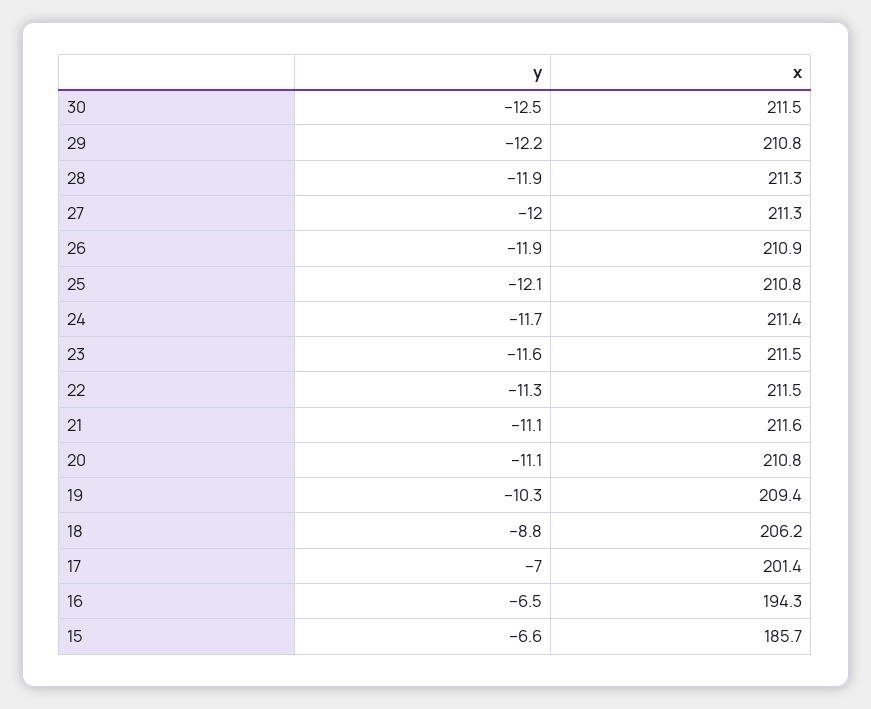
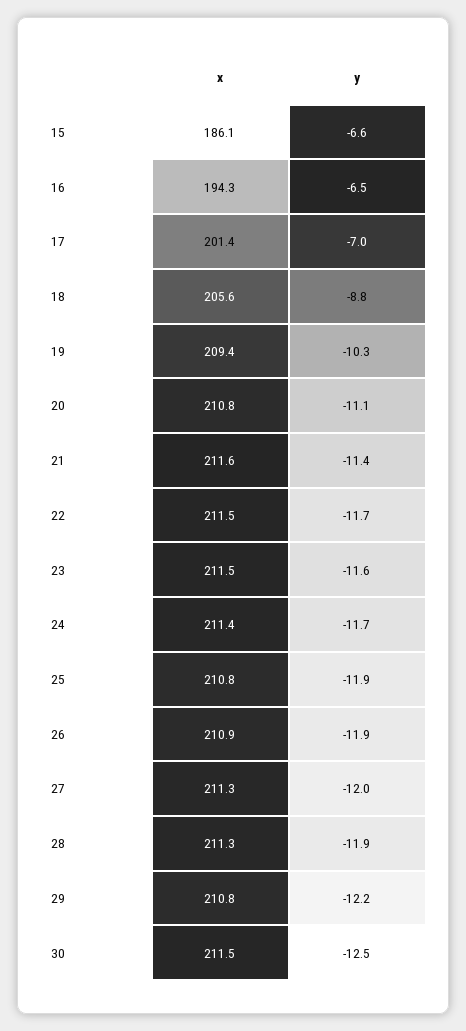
y, 25: -12.1 -> -11.9
y, 22: -11.3 -> -11.7
y, 21: -11.1 -> -11.4
x, 18: 206.2 -> 205.6
x, 15: 185.7 -> 186.1

